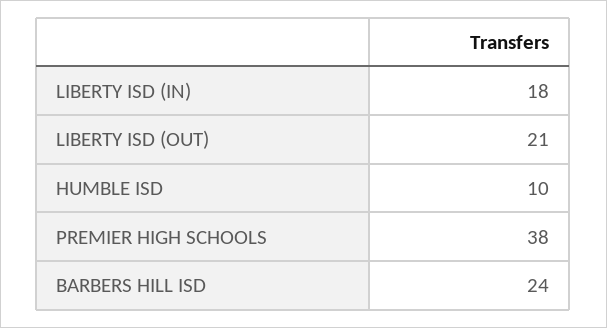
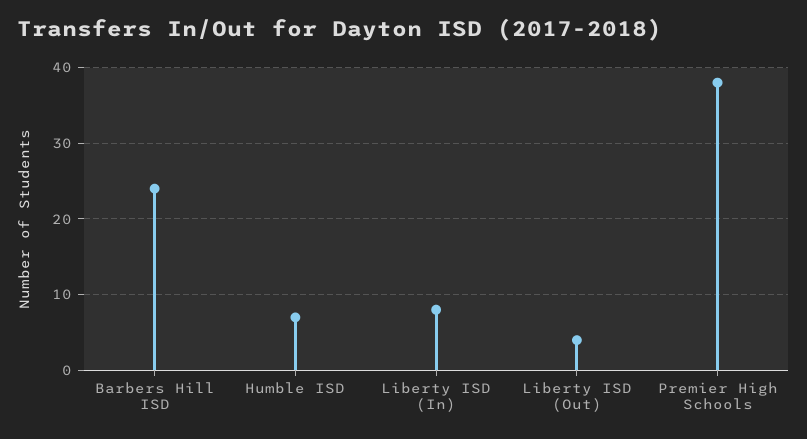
LIBERTY ISD (IN): 18 -> 8
LIBERTY ISD (OUT): 21 -> 4
HUMBLE ISD: 10 -> 7

